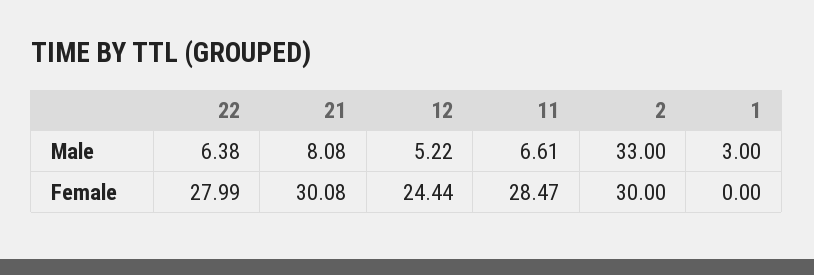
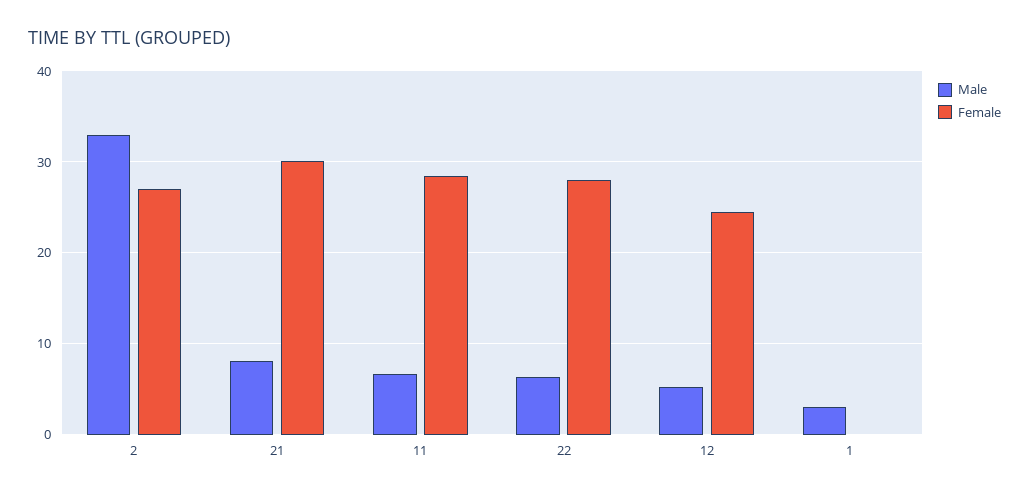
Female, 2: 30 -> 27

